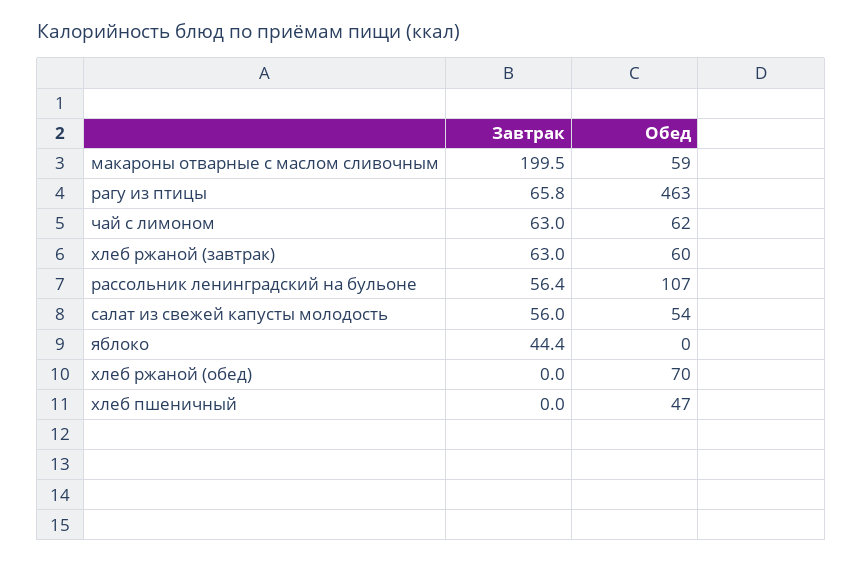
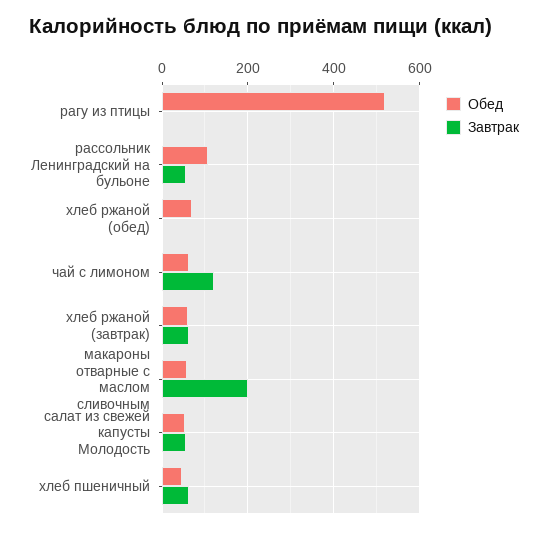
Завтрак, рагу из птицы: 65.8 -> 0
Обед, рагу из птицы: 463 -> 520
Завтрак, чай с лимоном: 63 -> 120
Завтрак, яблоко: 44.4 -> none
Обед, яблоко: 0 -> none
Завтрак, хлеб пшеничный: 0 -> 60

